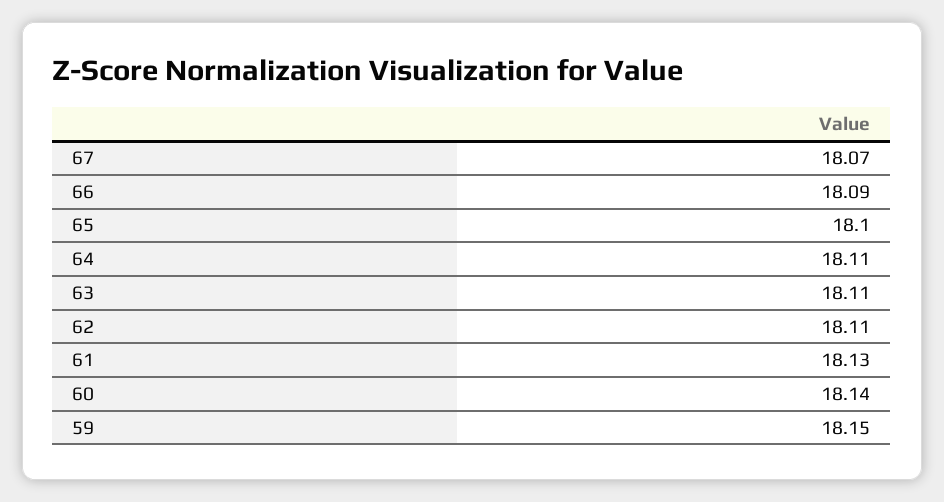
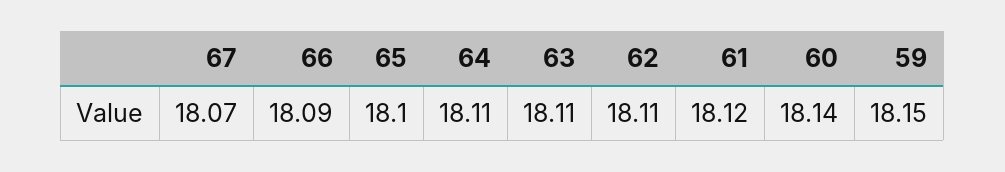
61: 18.13 -> 18.12

